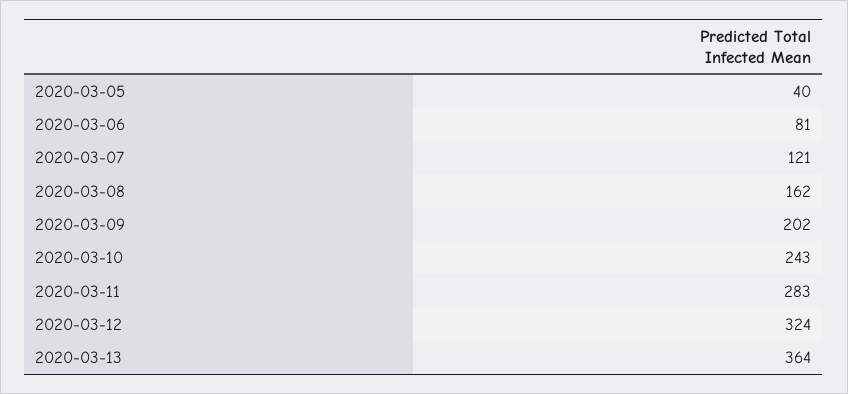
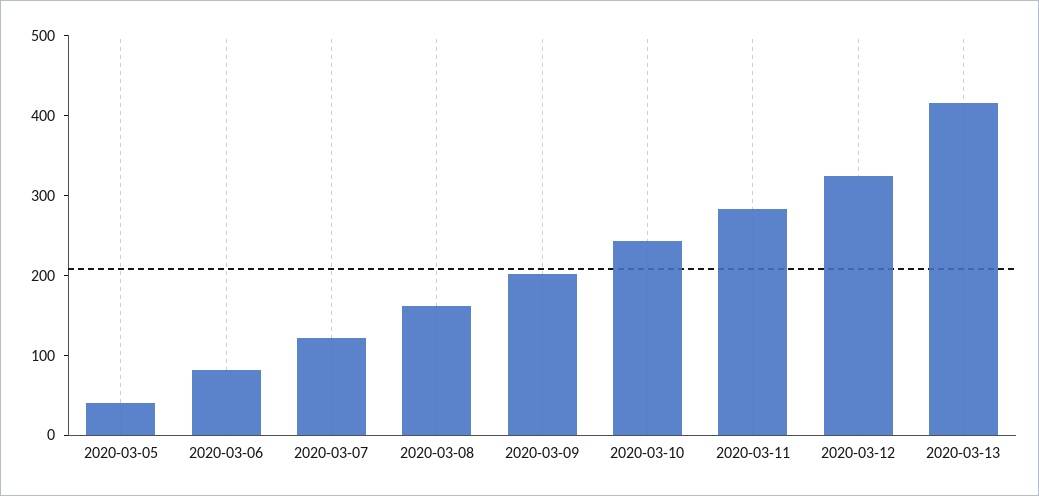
2020-03-13: 364 -> 420

